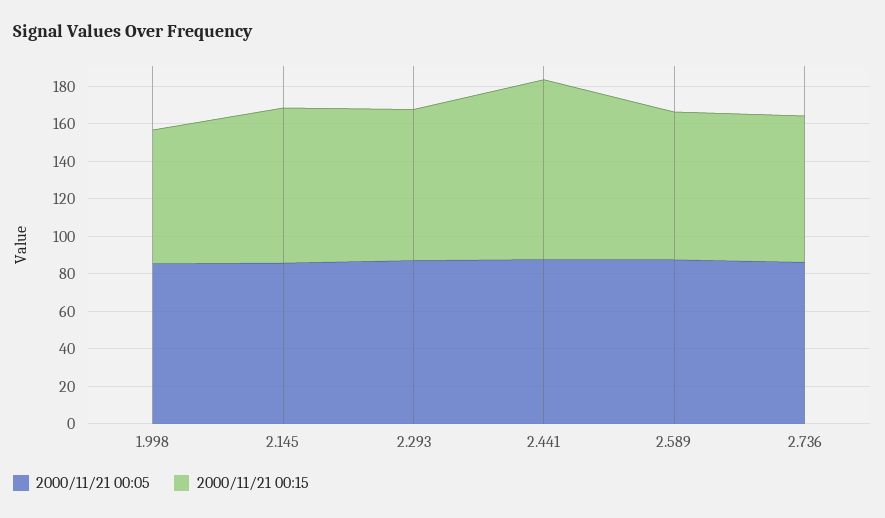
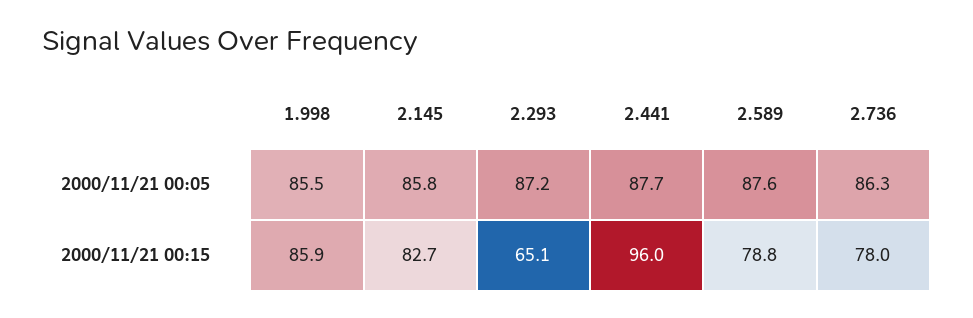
2000/11/21 00:15, 1.998: 70 -> 85.9
2000/11/21 00:15, 2.293: 80 -> 65.1

